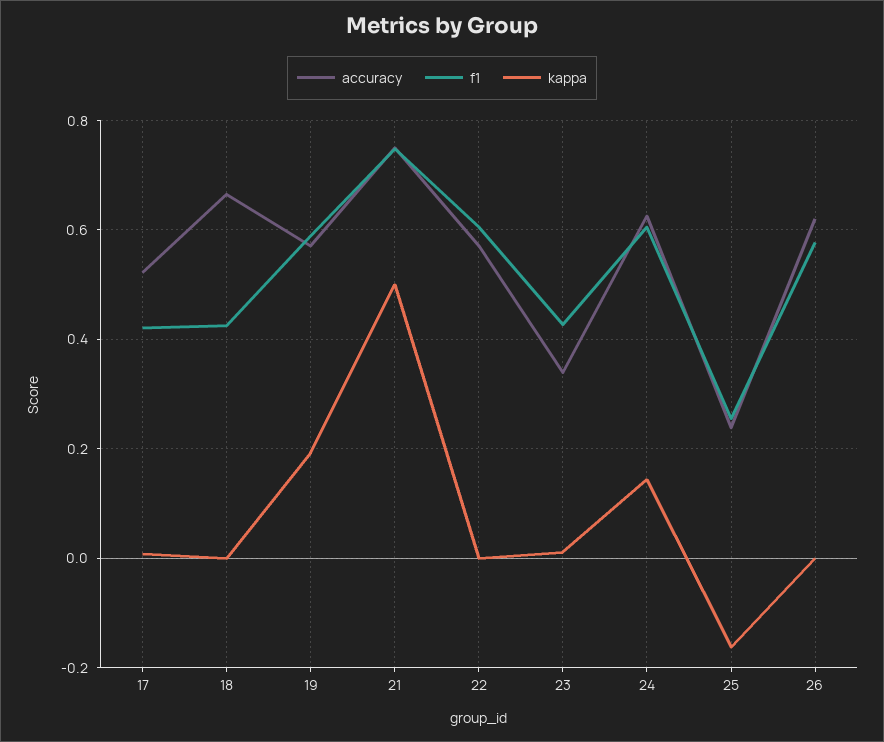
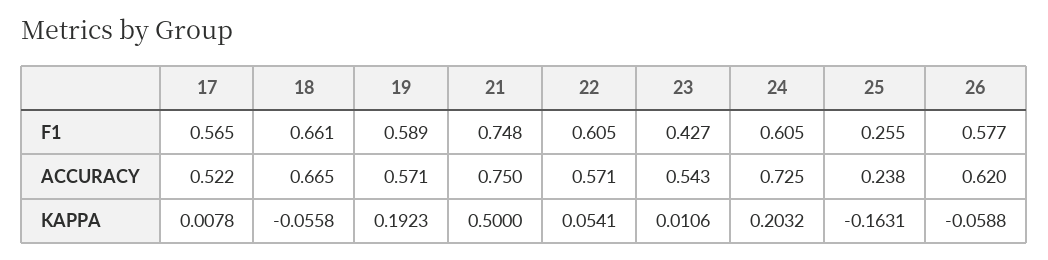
f1, 17: 0.42 -> 0.565
f1, 18: 0.42 -> 0.661
kappa, 18: 0 -> -0.0558
kappa, 22: 0 -> 0.0541
accuracy, 23: 0.34 -> 0.543
accuracy, 24: 0.62 -> 0.725
kappa, 24: 0.14 -> 0.2032
kappa, 26: 0 -> -0.0588

